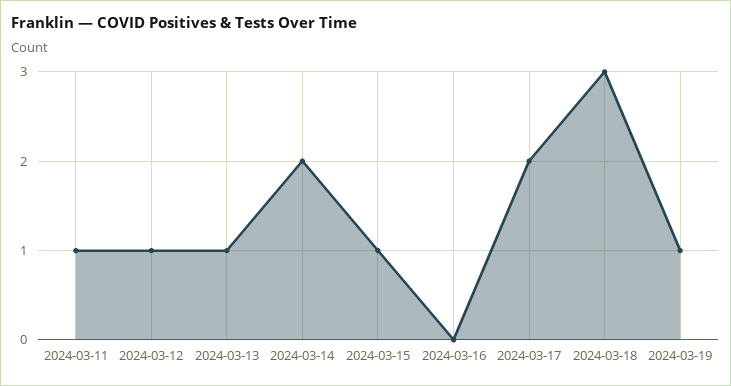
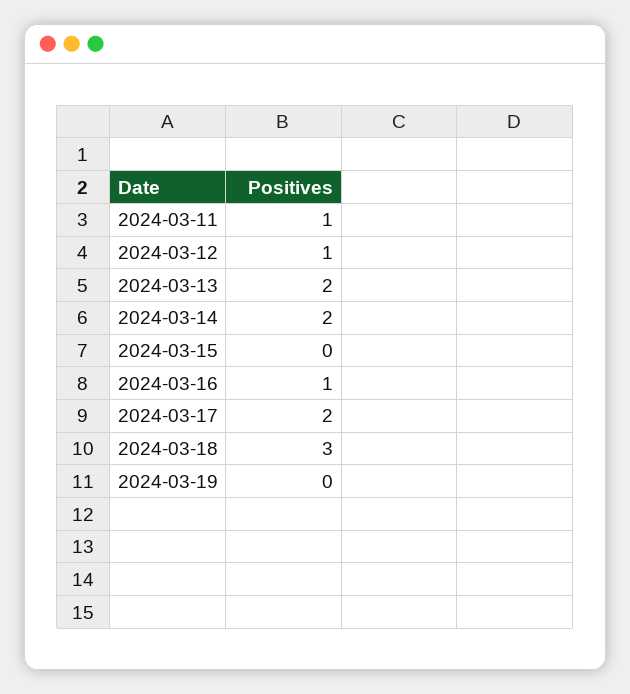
2024-03-13: 1 -> 2
2024-03-15: 1 -> 0
2024-03-16: 0 -> 1
2024-03-19: 1 -> 0

